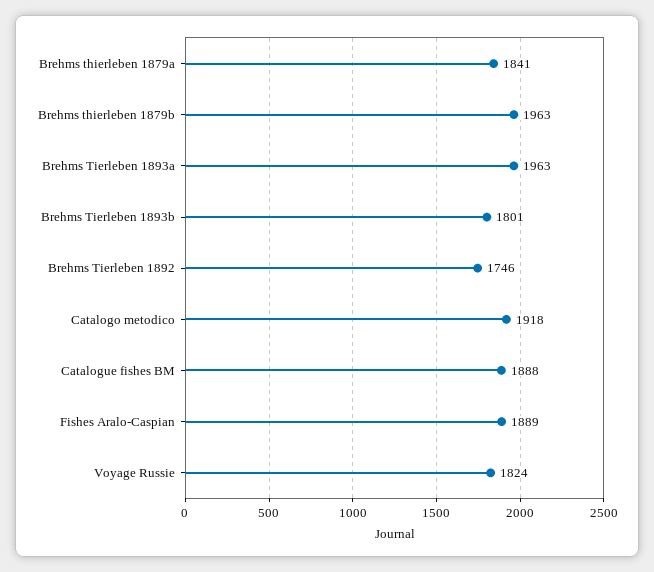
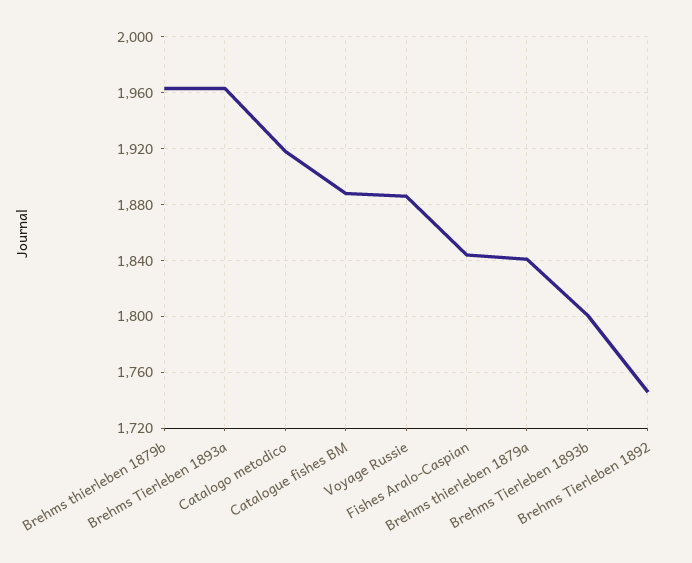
Fishes Aralo-Caspian: 1889 -> 1845
Voyage Russie: 1824 -> 1885

